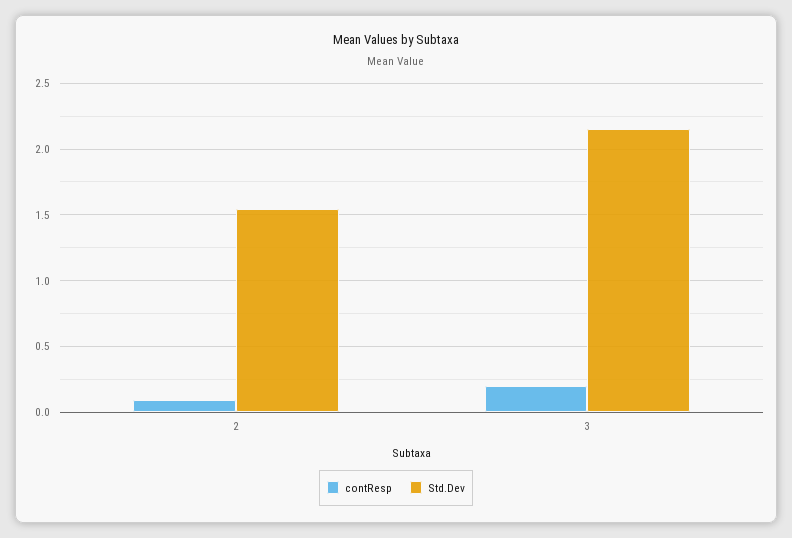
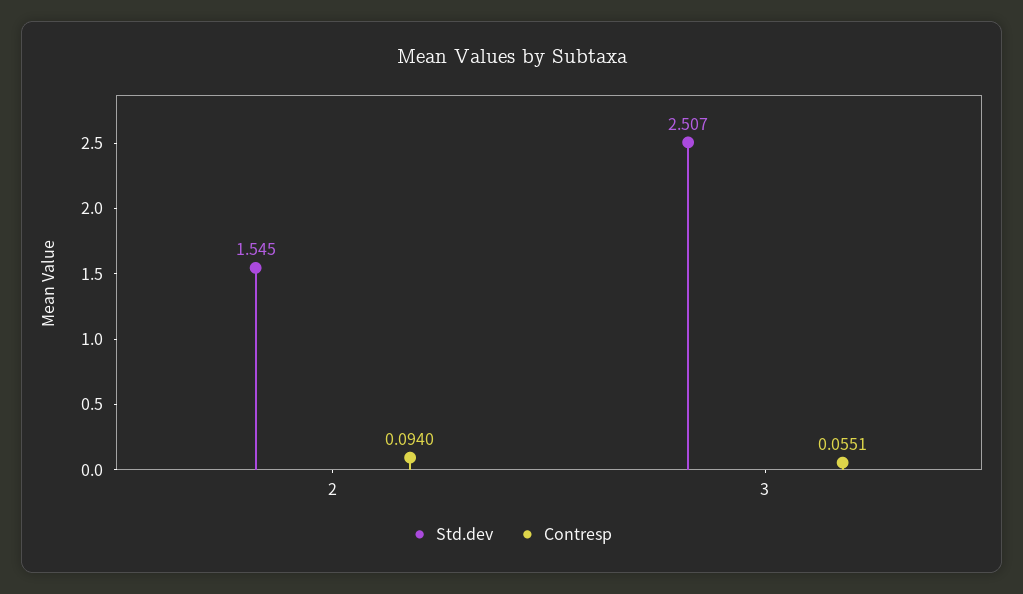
contResp, 3: 0.2 -> 0.0551
Std.Dev, 3: 2.15 -> 2.507

